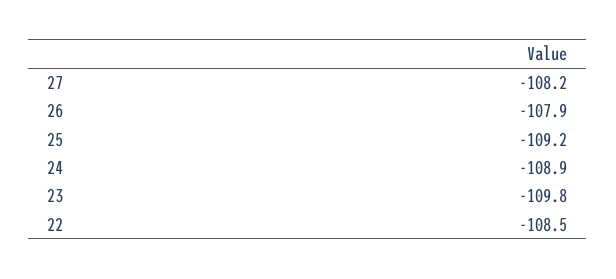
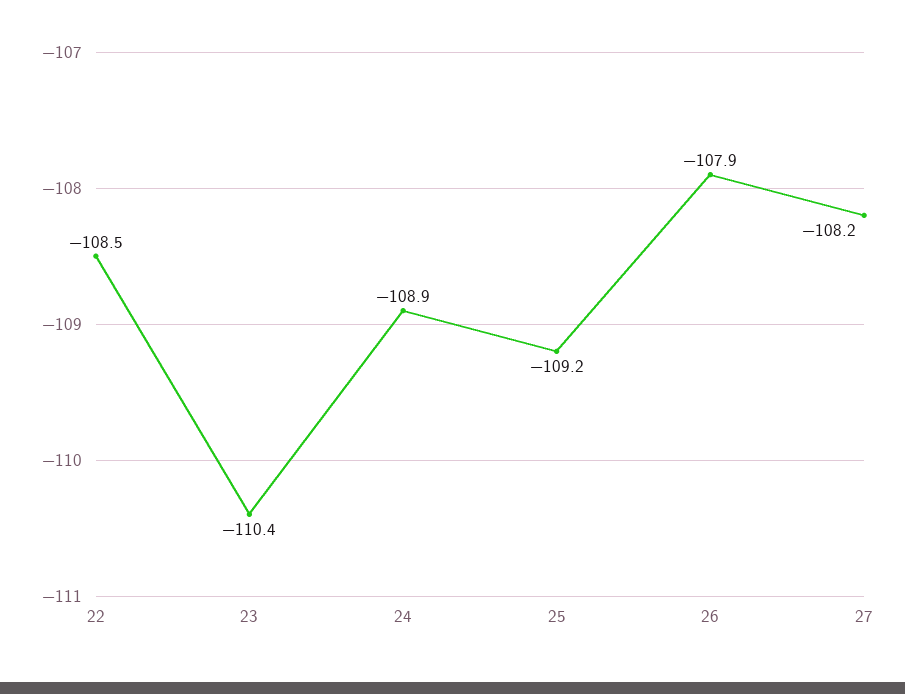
23: -109.8 -> -110.4

